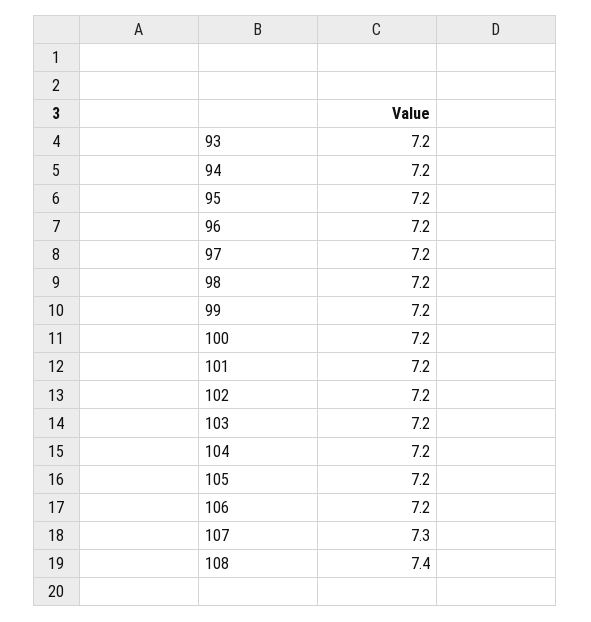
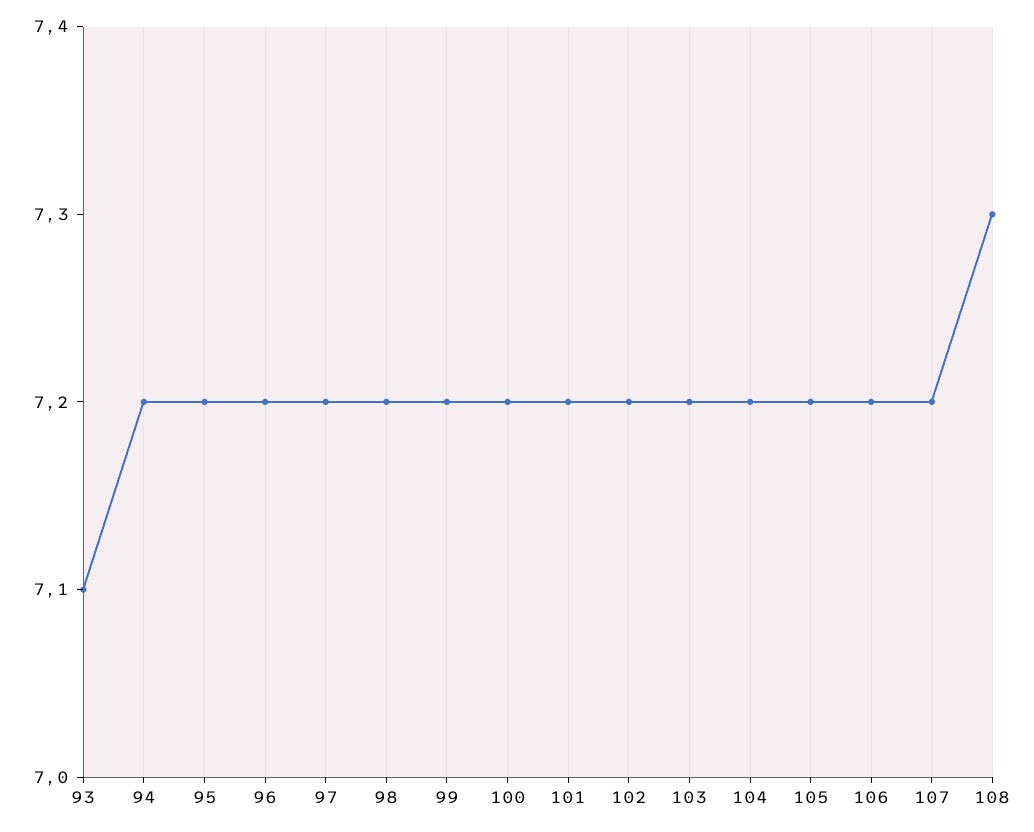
93: 7.2 -> 7.1
107: 7.3 -> 7.2
108: 7.4 -> 7.3

